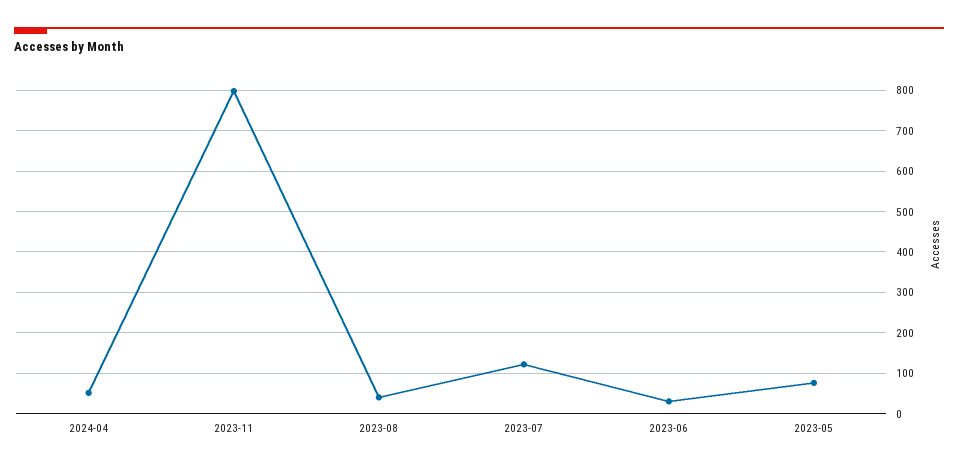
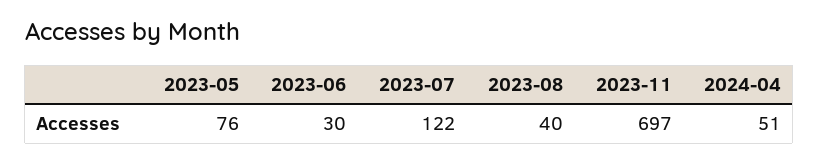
2023-11: 800 -> 697

